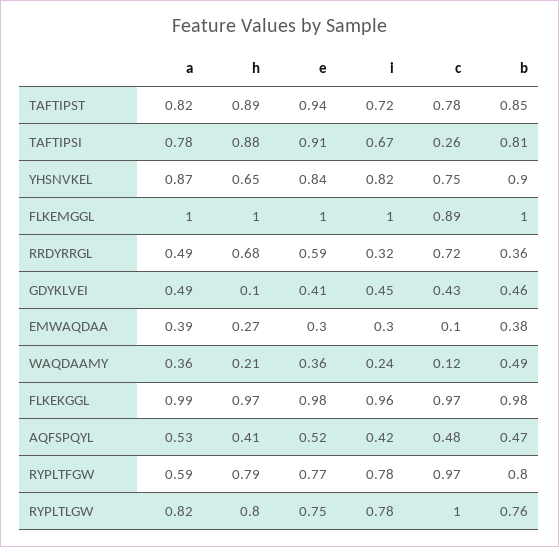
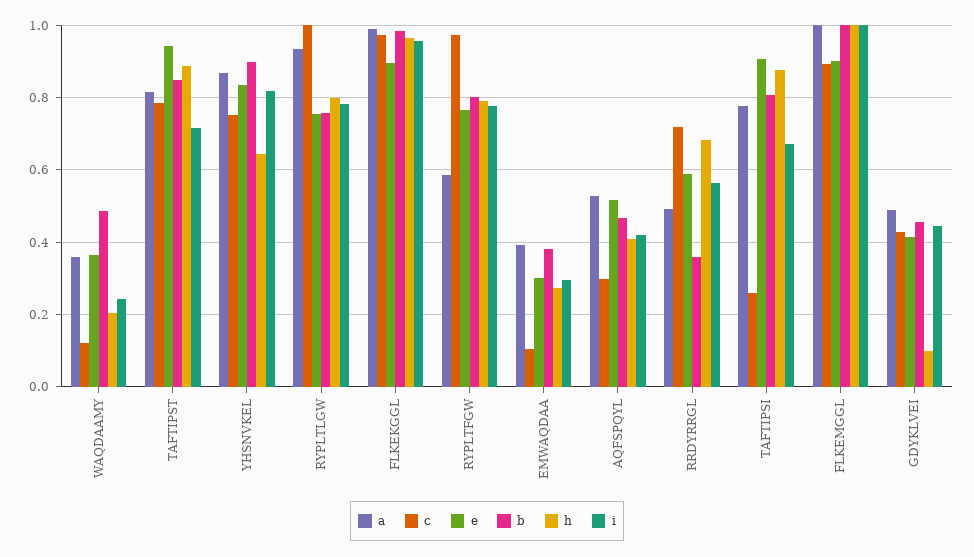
e, FLKEMGGL: 1 -> 0.9
i, RRDYRRGL: 0.32 -> 0.56
e, FLKEKGGL: 0.98 -> 0.9
c, AQFSPQYL: 0.48 -> 0.3
a, RYPLTLGW: 0.82 -> 0.94

